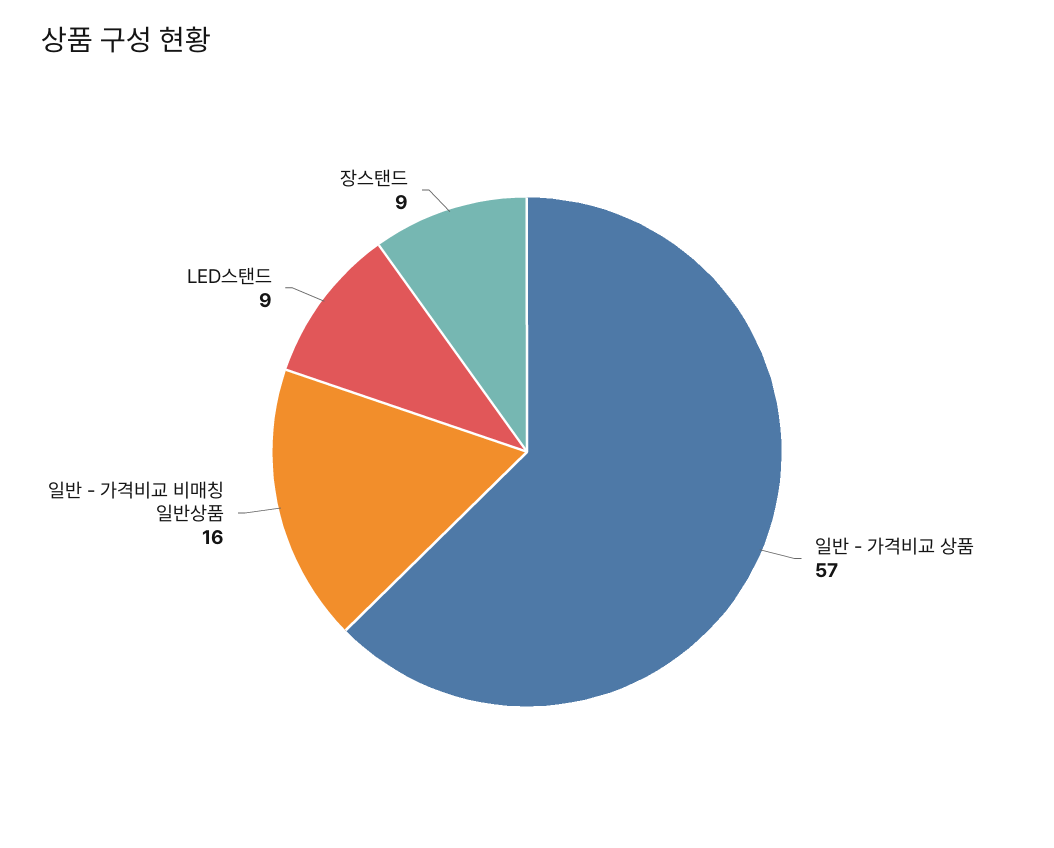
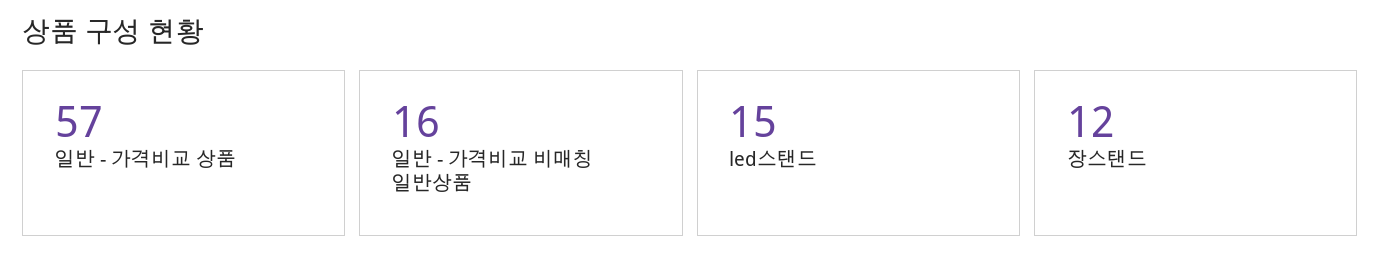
LED스탠드: 9 -> 15
장스탠드: 9 -> 12

